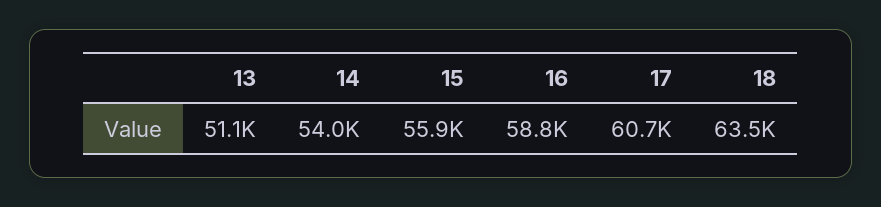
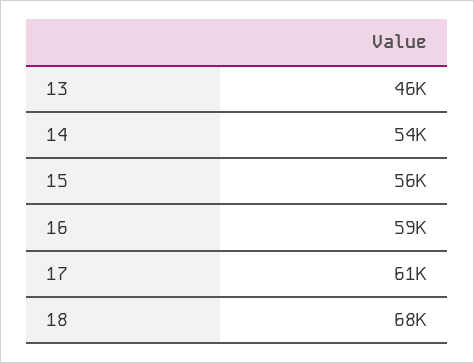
13: 51100 -> 46000
18: 63500 -> 68000

